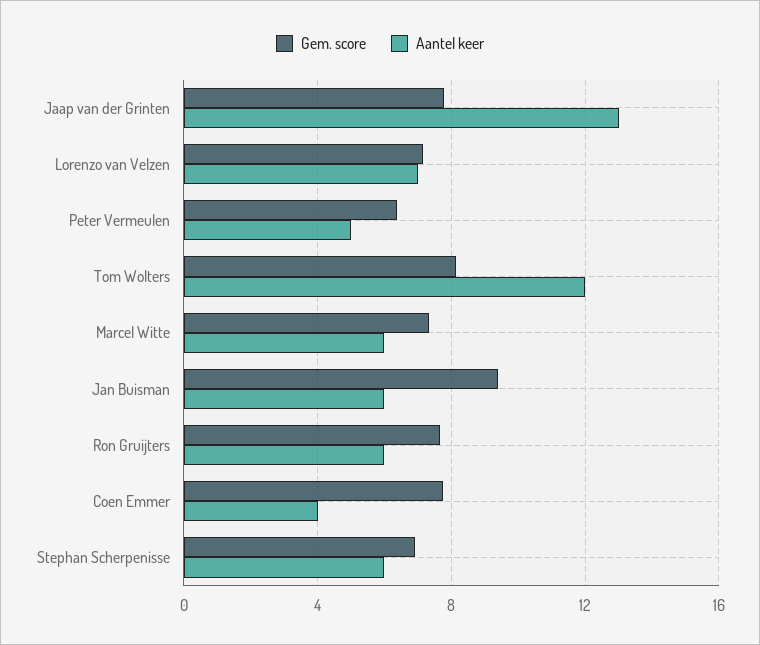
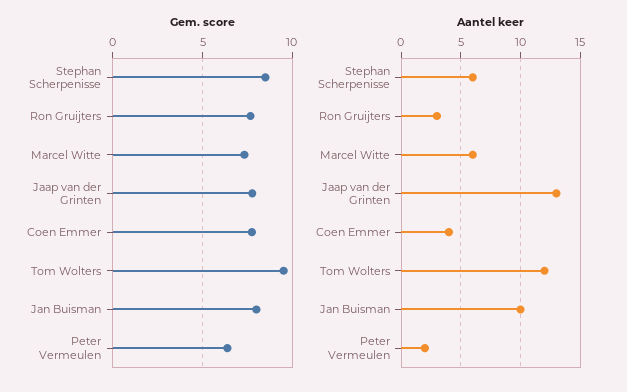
Gem. score, Lorenzo van Velzen: 7 -> none
Aantel keer, Lorenzo van Velzen: 7 -> none
Aantel keer, Peter Vermeulen: 5 -> 2
Gem. score, Tom Wolters: 8 -> 9.5
Gem. score, Jan Buisman: 9.5 -> 8
Aantel keer, Jan Buisman: 6 -> 10
Aantel keer, Ron Gruijters: 6 -> 3
Gem. score, Stephan Scherpenisse: 7 -> 8.5

